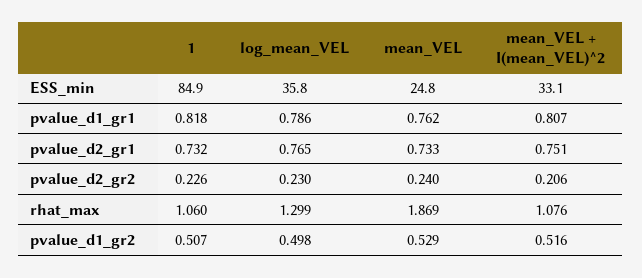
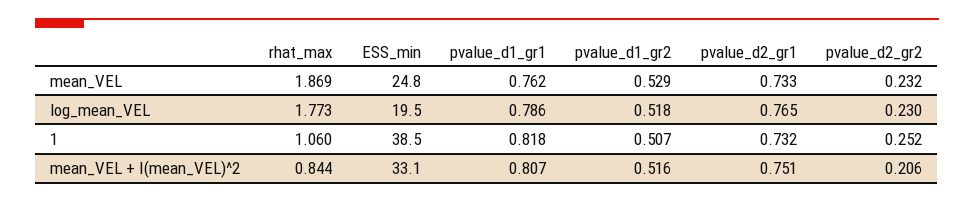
1, ESS_min: 84.9 -> 38.5
log_mean_VEL, ESS_min: 35.8 -> 19.5
1, pvalue_d2_gr2: 0.226 -> 0.252
mean_VEL, pvalue_d2_gr2: 0.24 -> 0.232
log_mean_VEL, rhat_max: 1.299 -> 1.773
mean_VEL + I(mean_VEL)^2, rhat_max: 1.076 -> 0.844
log_mean_VEL, pvalue_d1_gr2: 0.498 -> 0.518

